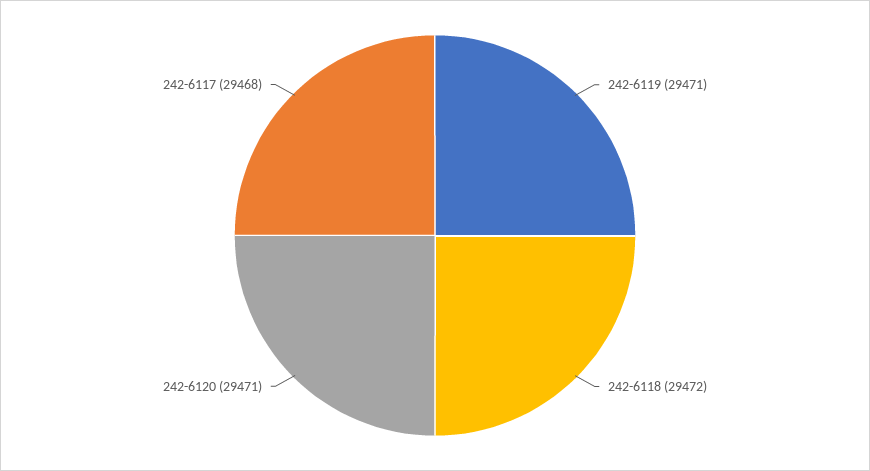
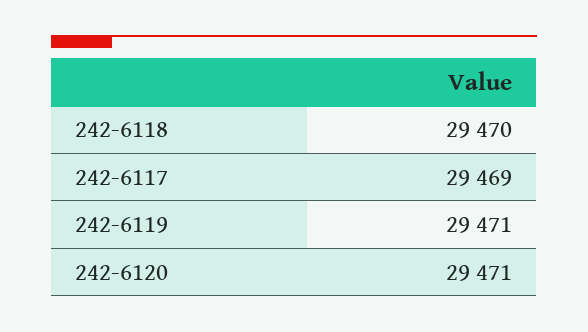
242-6118: 29472 -> 29470
242-6117: 29468 -> 29469

